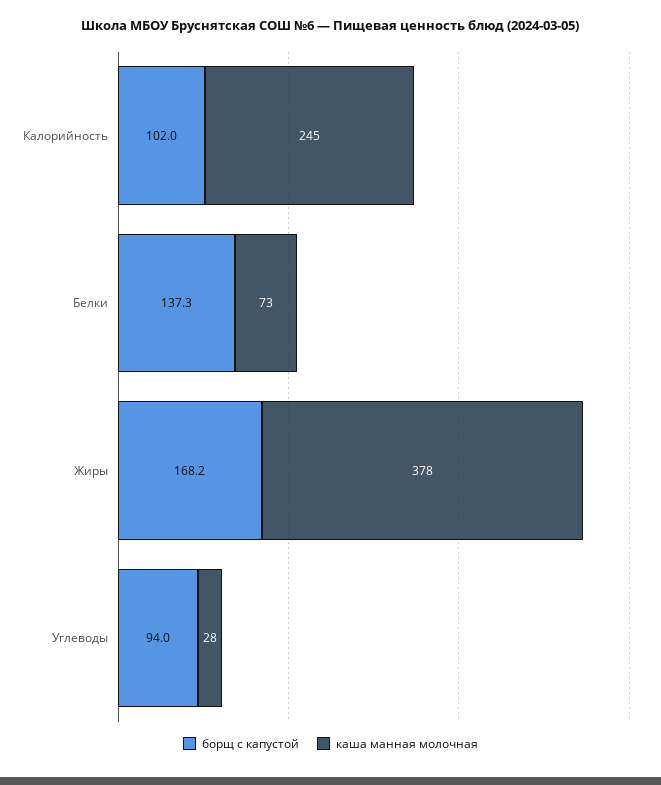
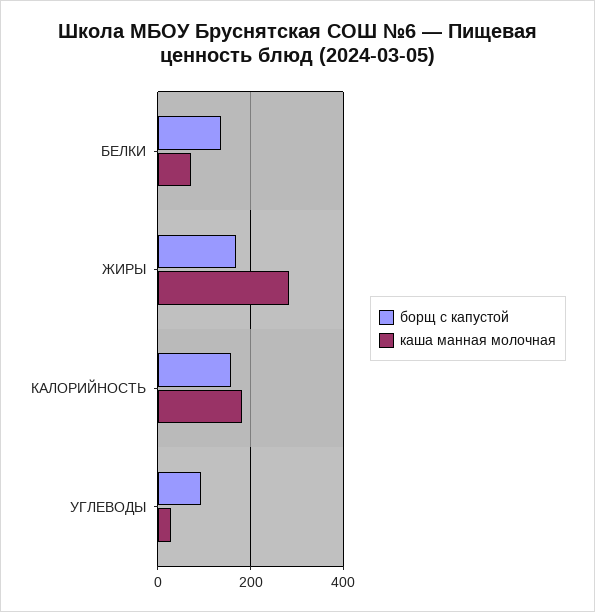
борщ с капустой, Калорийность: 102 -> 160
каша манная молочная, Калорийность: 245 -> 180
каша манная молочная, Жиры: 378 -> 280

